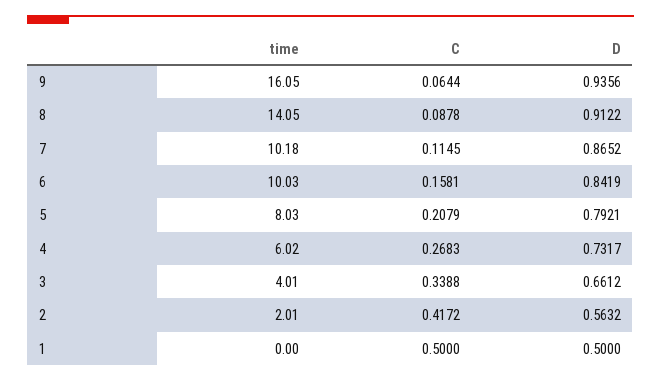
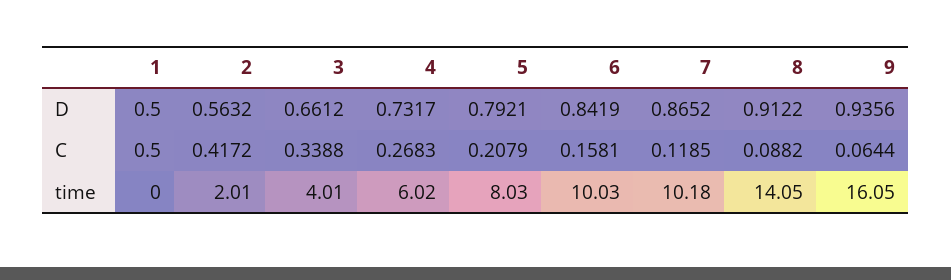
C, 8: 0.0878 -> 0.0882
C, 7: 0.1145 -> 0.1185

